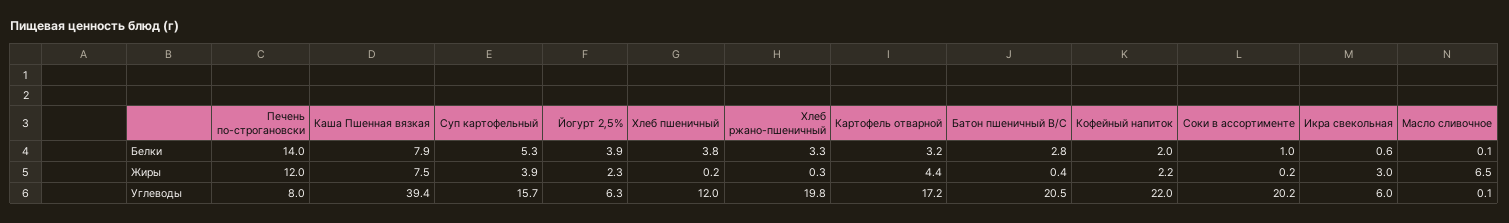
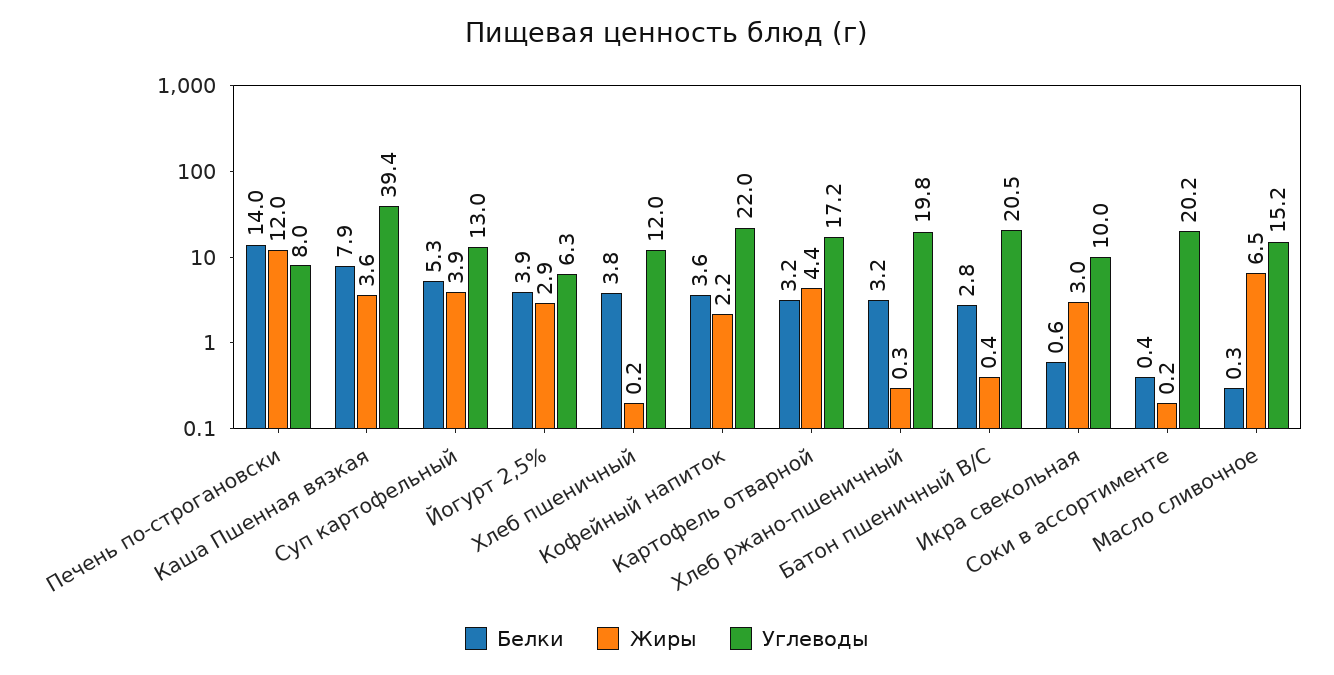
Белки, Хлеб ржано-пшеничный: 3.3 -> 3.2
Белки, Кофейный напиток: 2 -> 3.6
Белки, Соки в ассортименте: 1 -> 0.4
Белки, Масло сливочное: 0.1 -> 0.3
Жиры, Каша Пшенная вязкая: 7.5 -> 3.6
Жиры, Йогурт 2,5%: 2.3 -> 2.9
Углеводы, Суп картофельный: 15.7 -> 13
Углеводы, Икра свекольная: 6 -> 10
Углеводы, Масло сливочное: 0.1 -> 15.2

